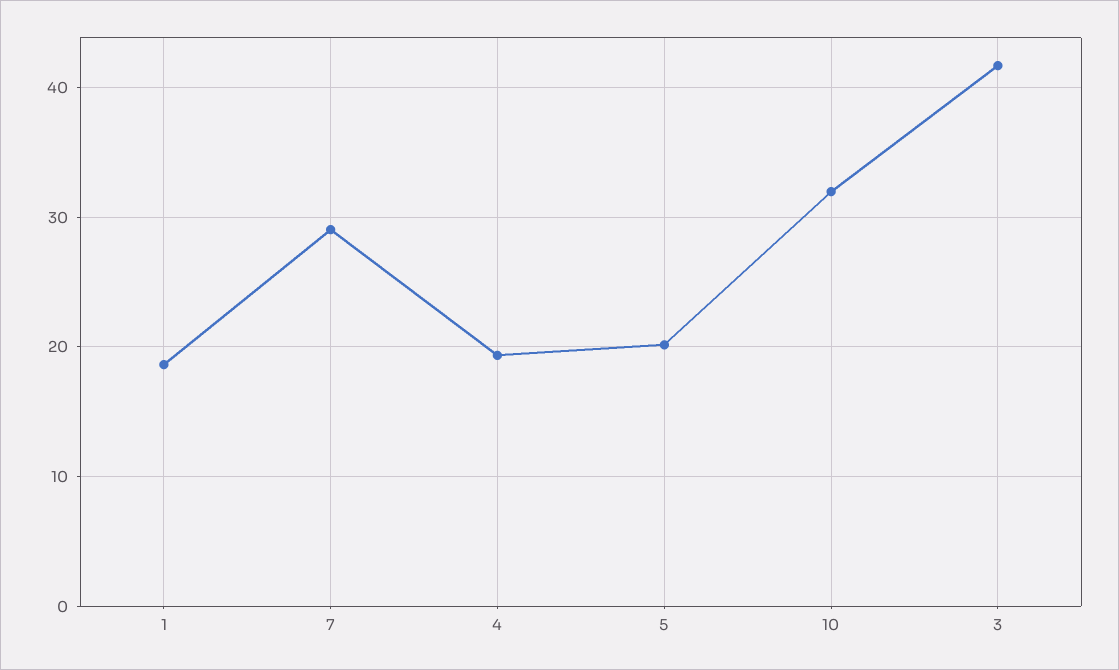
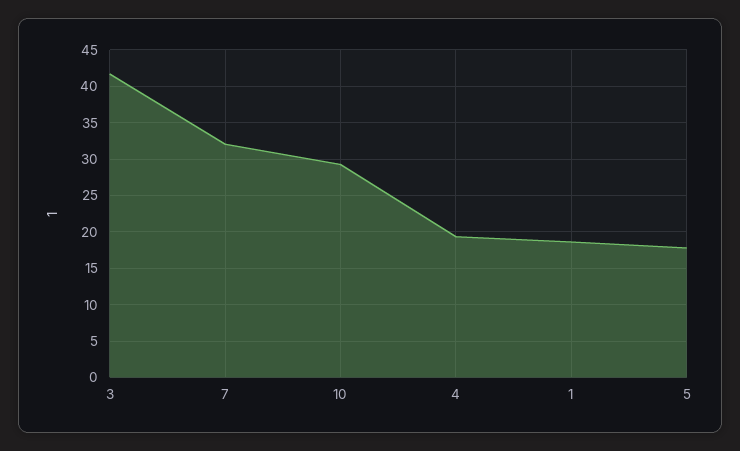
7: 29 -> 32
5: 20 -> 18
10: 32 -> 29

